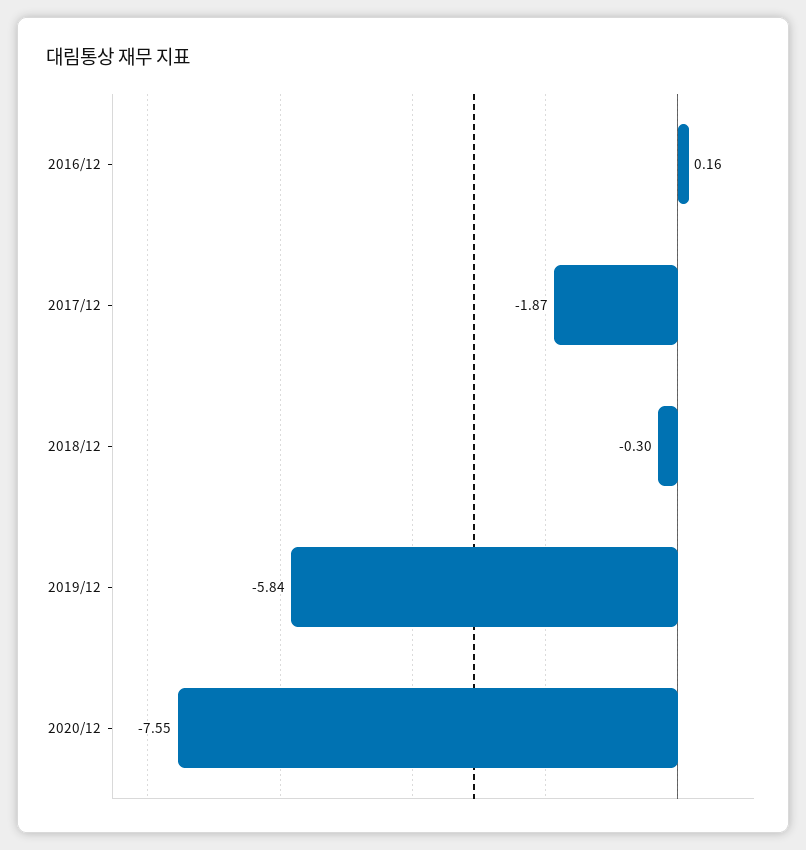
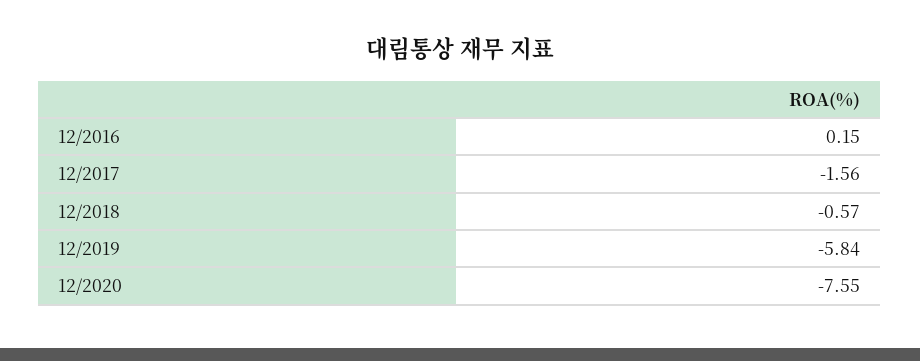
2016/12: 0.16 -> 0.15
2017/12: -1.87 -> -1.56
2018/12: -0.3 -> -0.57

